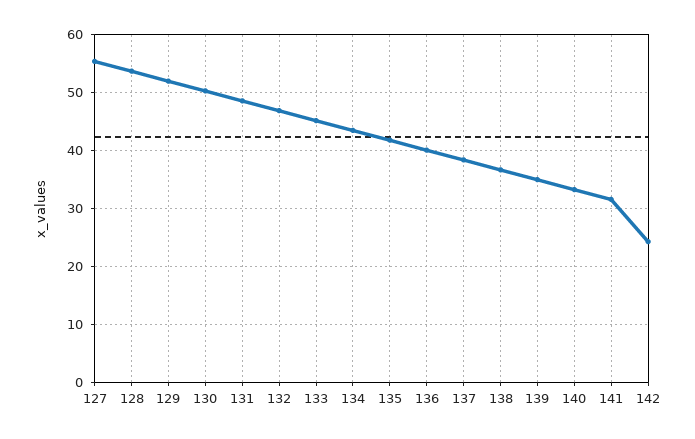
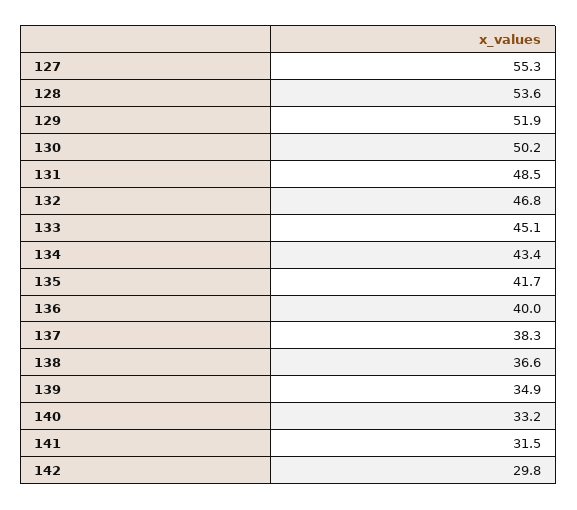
142: 24 -> 29.8

